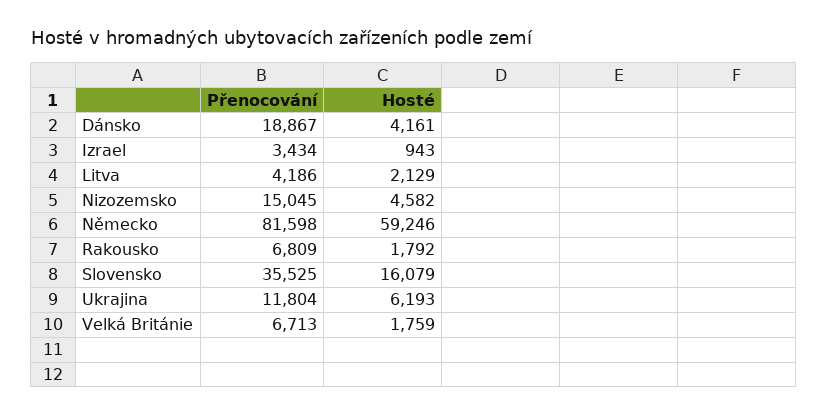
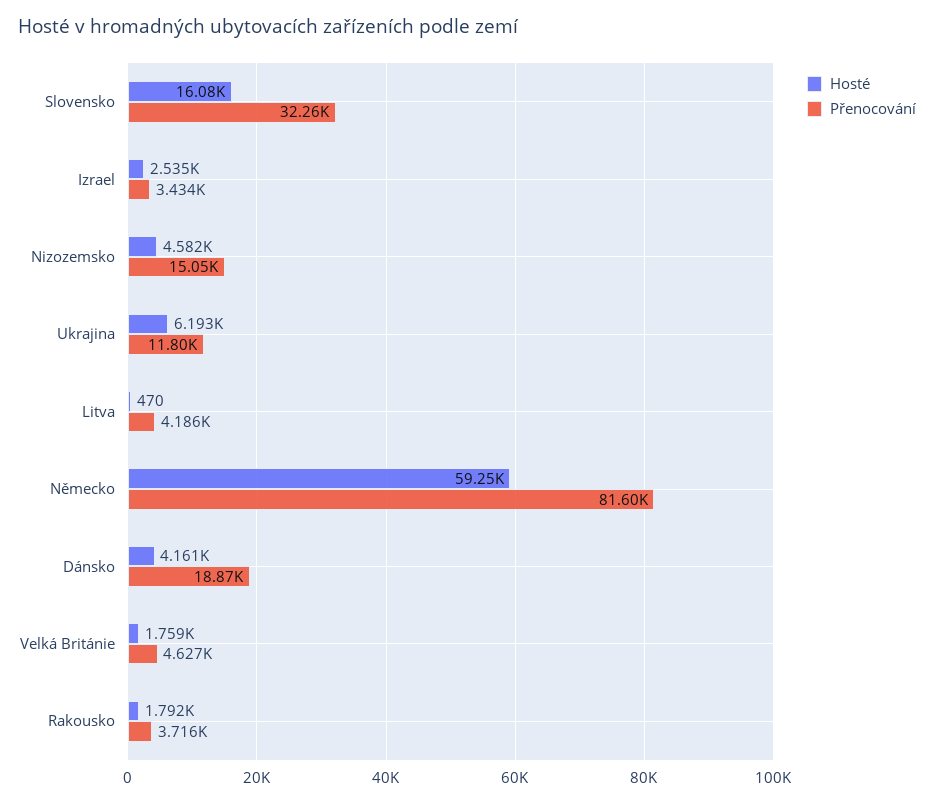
Hosté, Izrael: 943 -> 2535
Hosté, Litva: 2129 -> 470
Přenocování, Rakousko: 6809 -> 3716
Přenocování, Slovensko: 35525 -> 32260
Přenocování, Velká Británie: 6713 -> 4627

